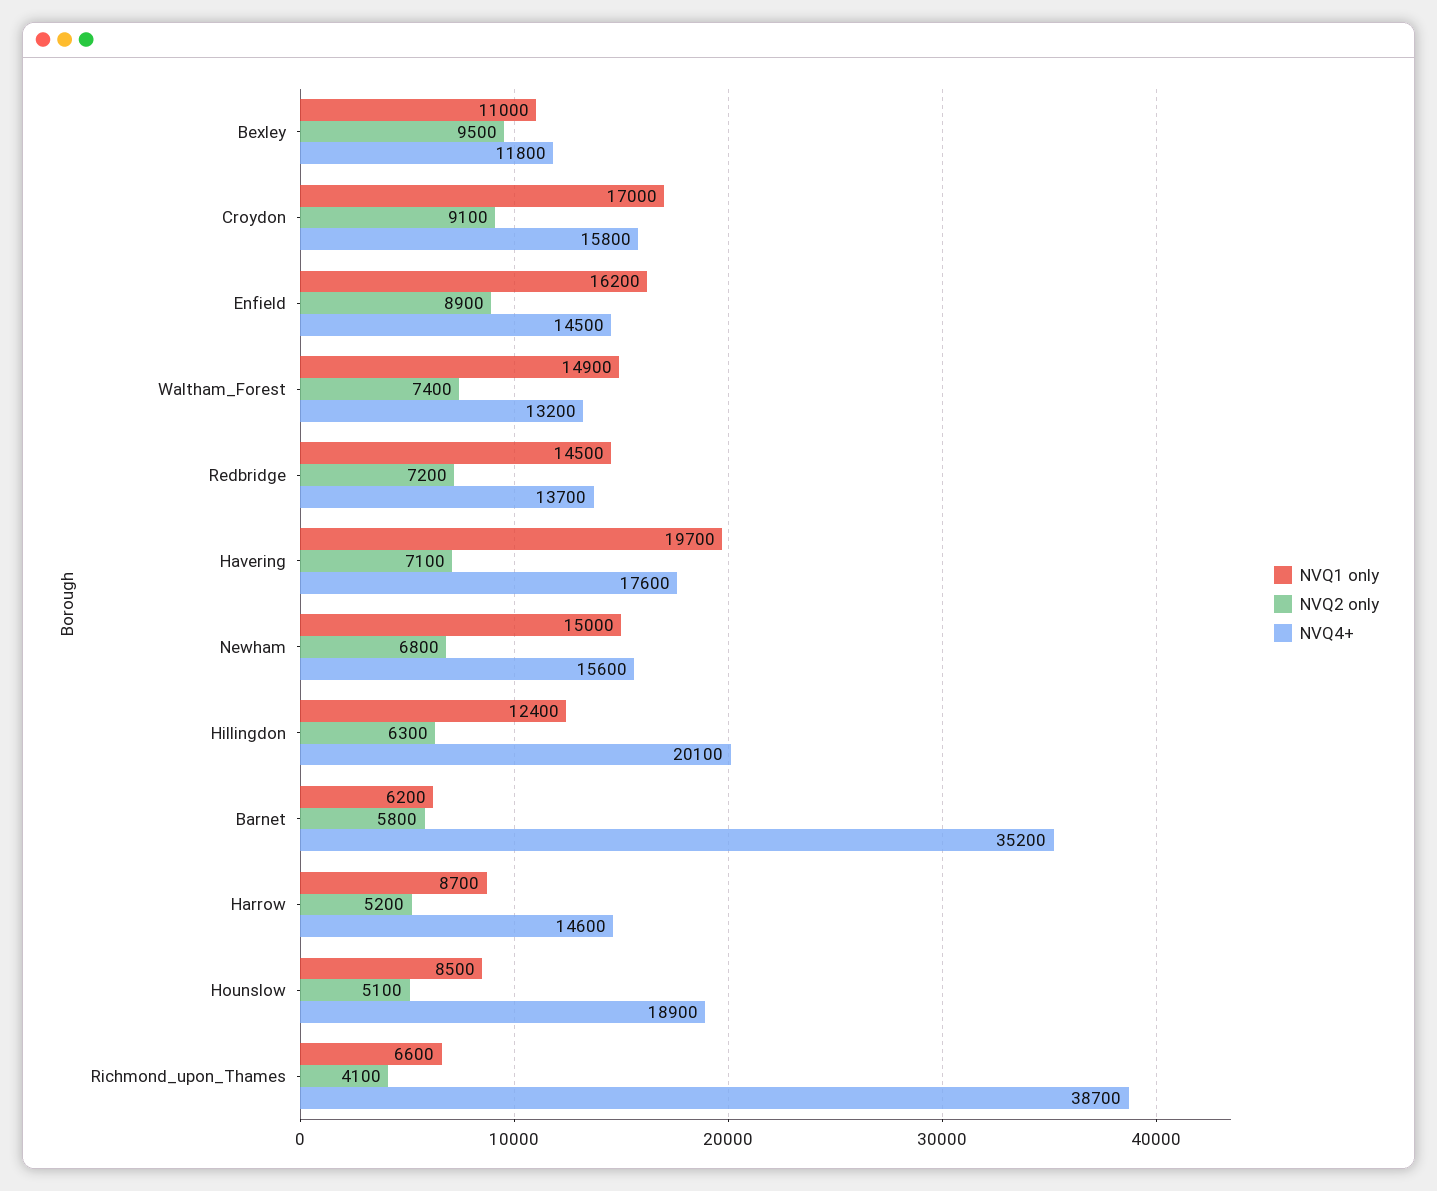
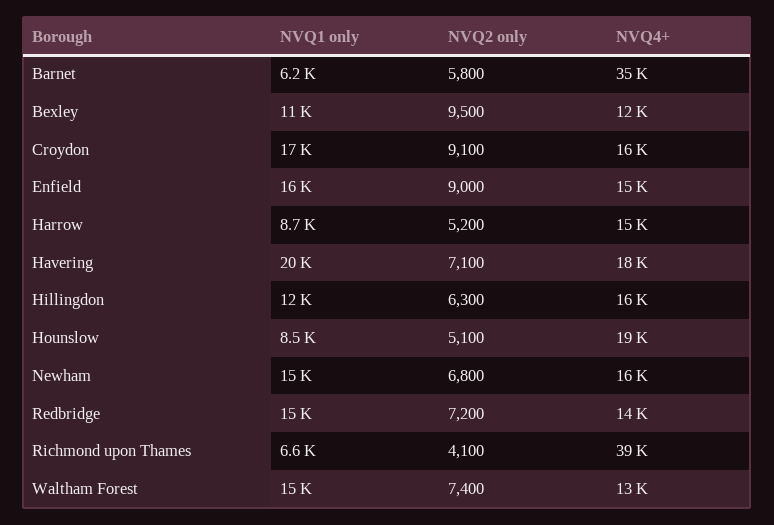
NVQ2 only, Enfield: 8900 -> 9000
NVQ4+, Hillingdon: 20100 -> 16000

